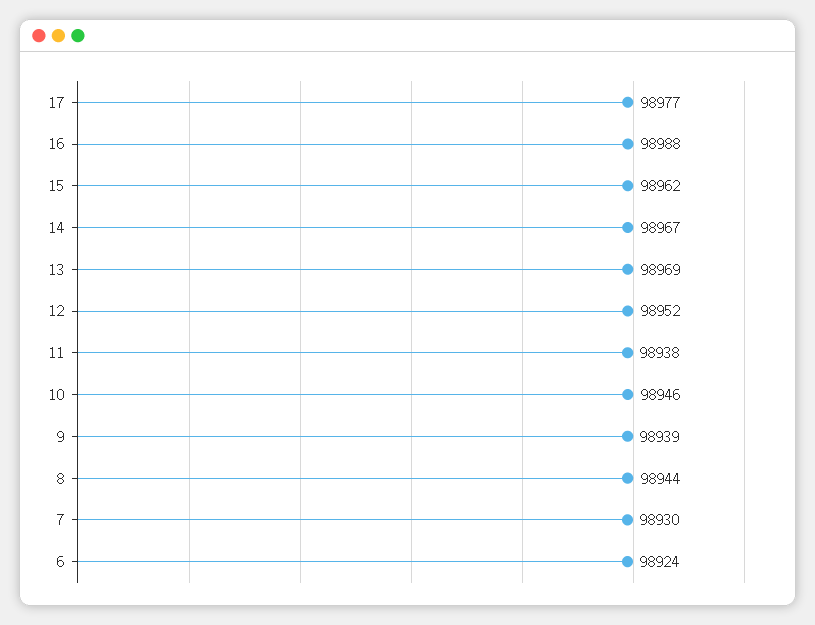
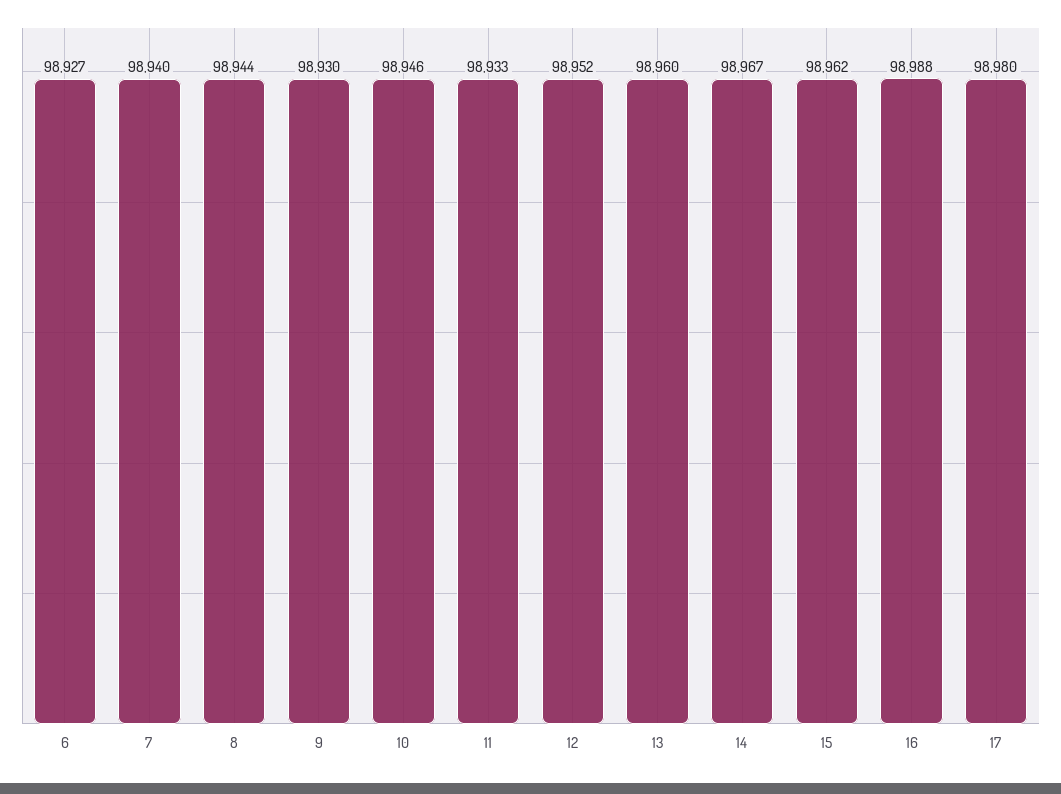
17: 98977 -> 98980
13: 98969 -> 98960
11: 98938 -> 98933
9: 98939 -> 98930
7: 98930 -> 98940
6: 98924 -> 98927

